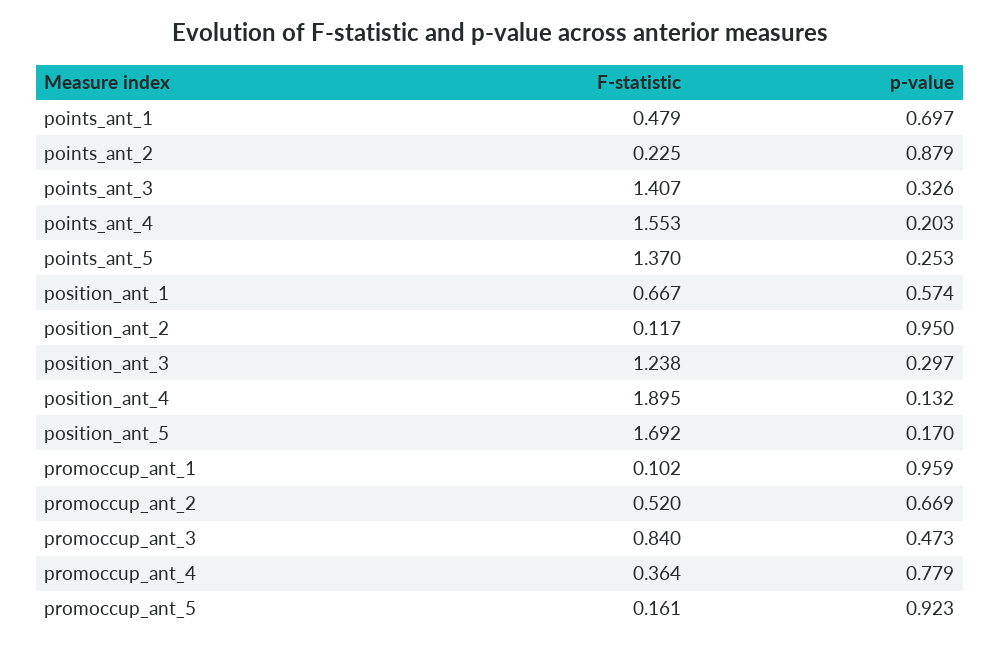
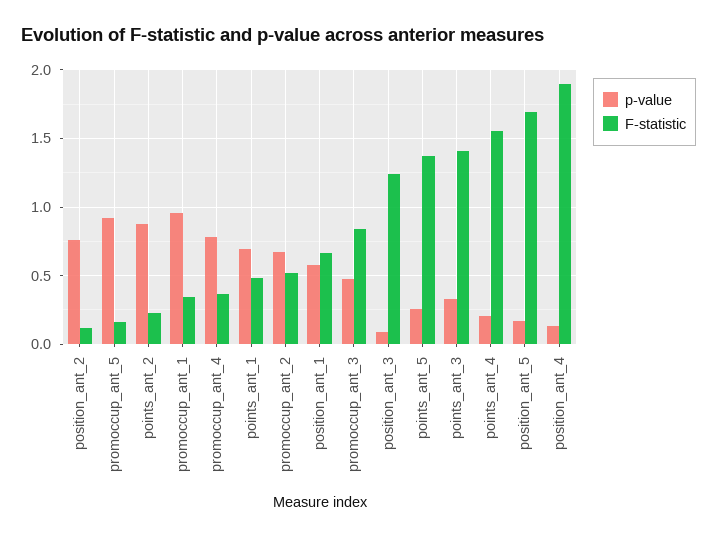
p-value, position_ant_2: 0.95 -> 0.75
p-value, position_ant_3: 0.297 -> 0.1
F-statistic, promoccup_ant_1: 0.102 -> 0.35

